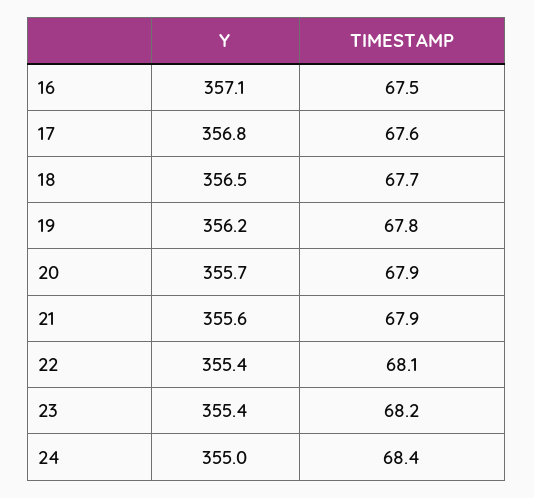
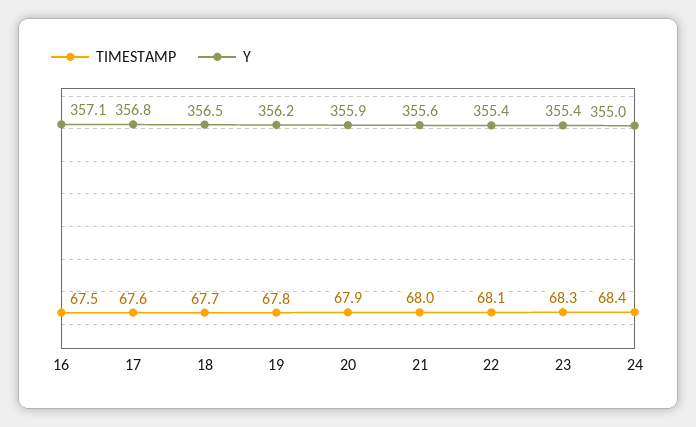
Y, 20: 355.7 -> 355.9
TIMESTAMP, 21: 67.9 -> 68
TIMESTAMP, 23: 68.2 -> 68.3

